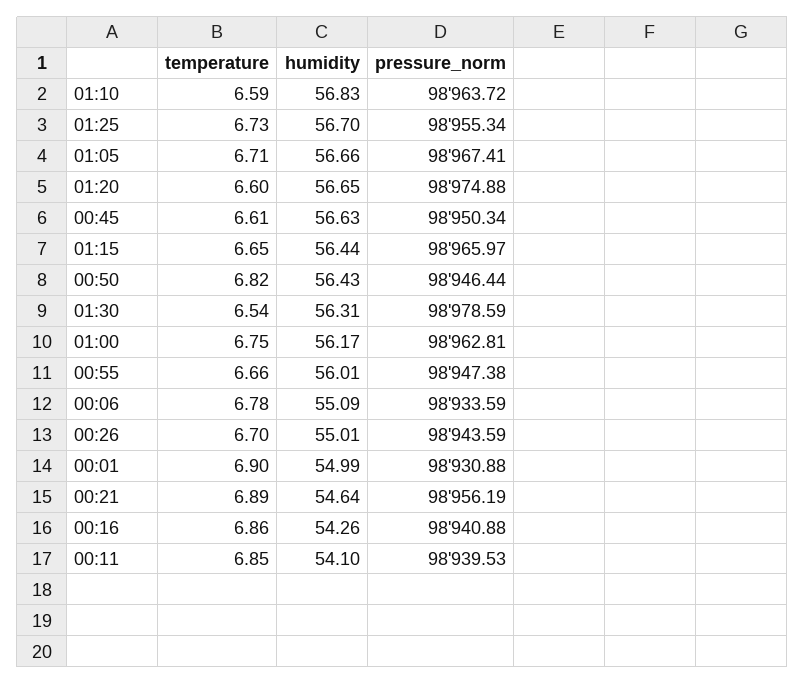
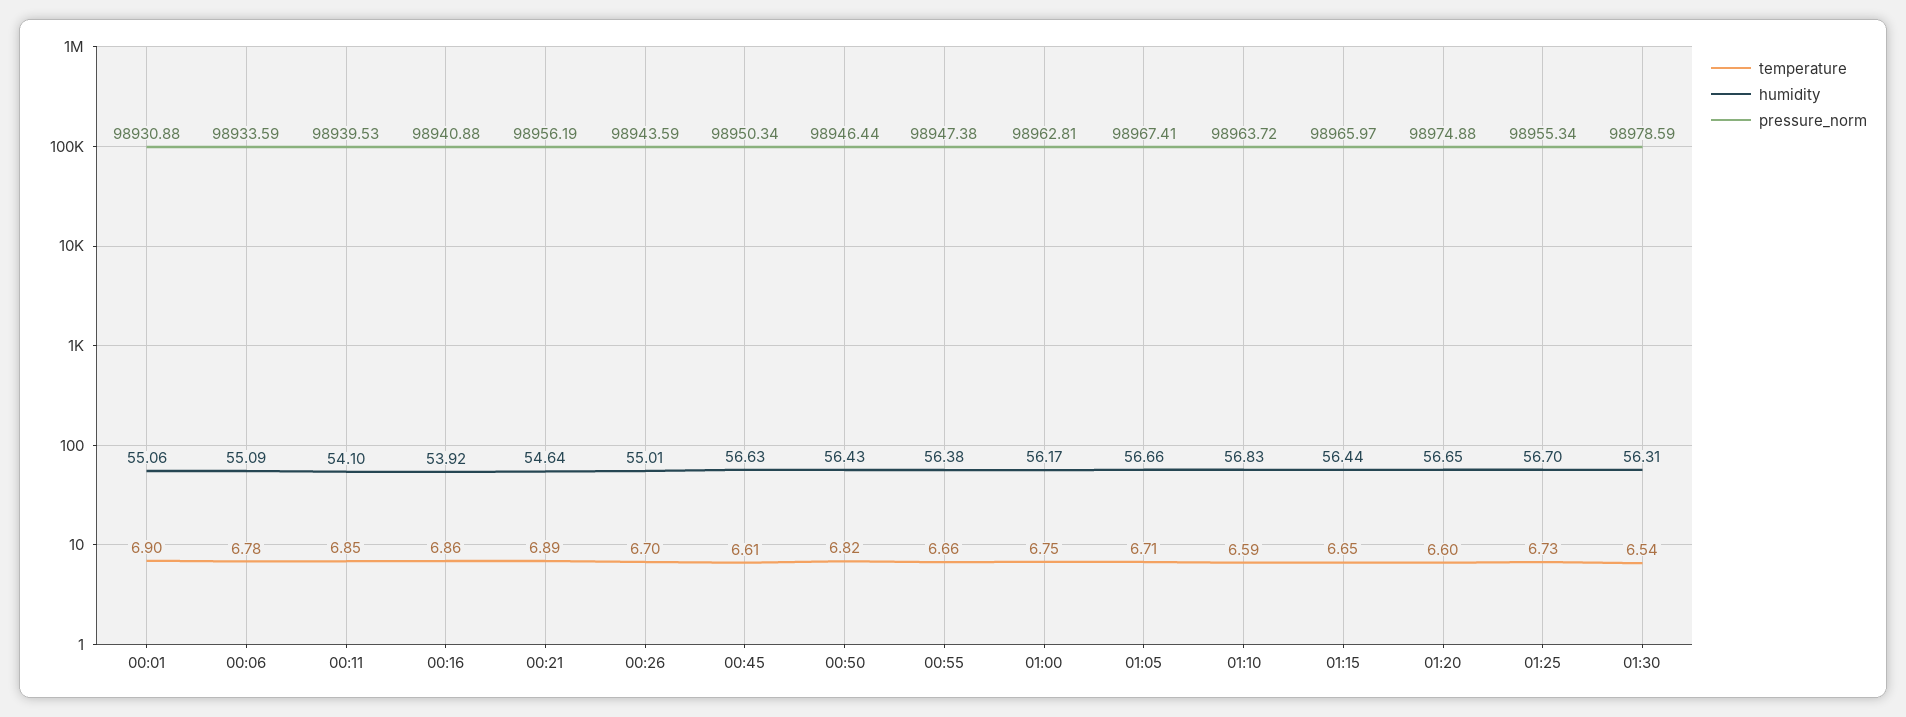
humidity, 00:55: 56.01 -> 56.38
humidity, 00:01: 54.99 -> 55.06
humidity, 00:16: 54.26 -> 53.92

